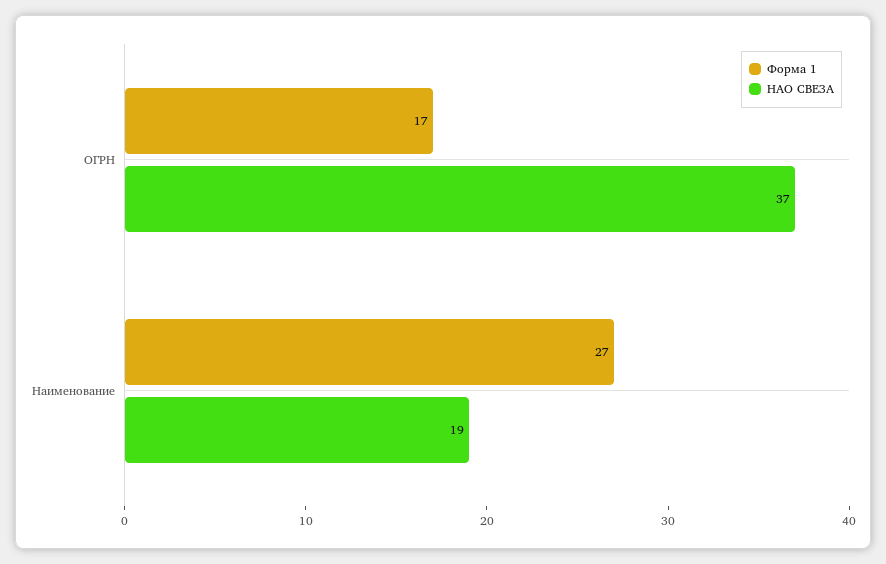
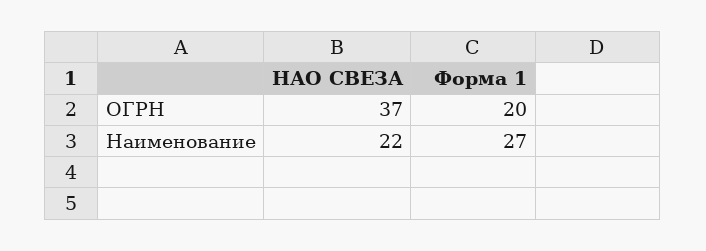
Форма 1, ОГРН: 17 -> 20
НАО СВЕЗА, Наименование: 19 -> 22

